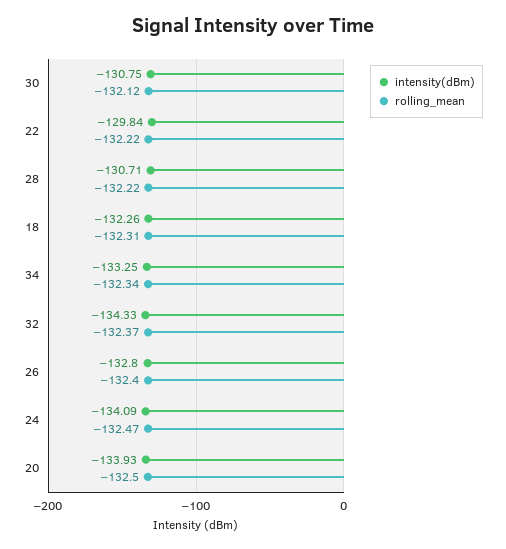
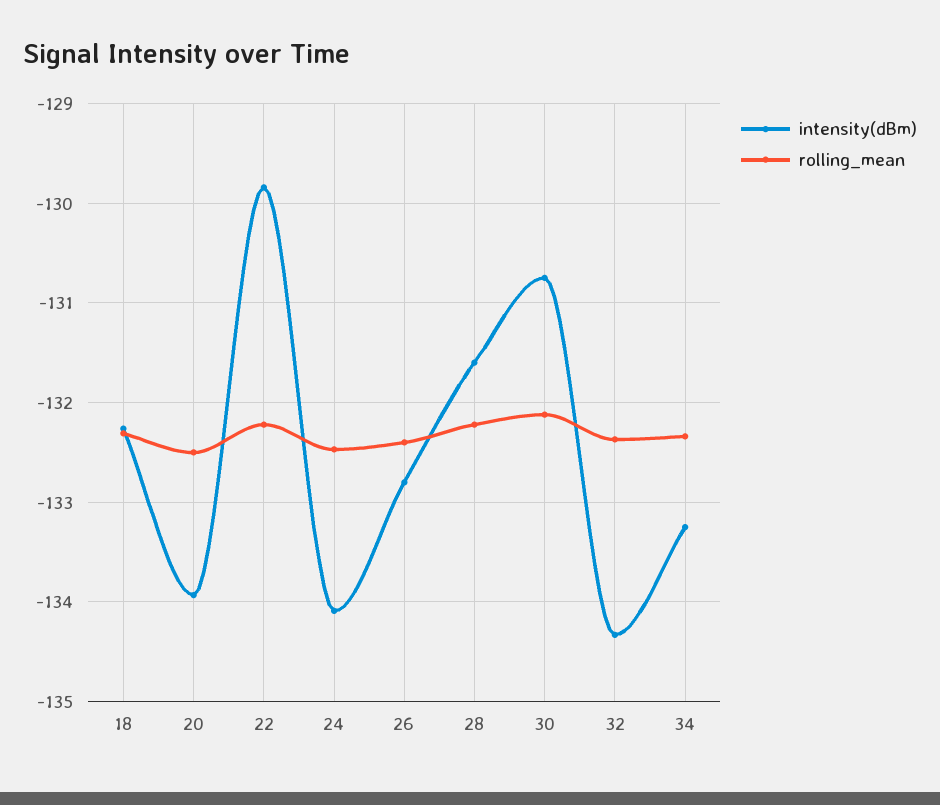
intensity(dBm), 28: -130.71 -> -131.6

